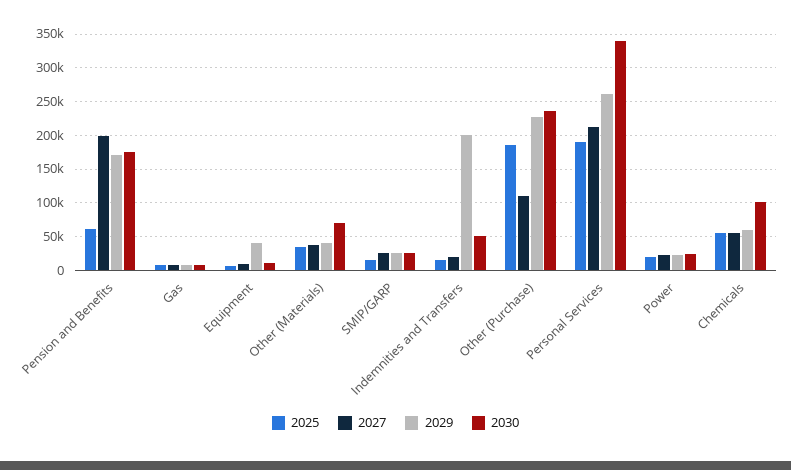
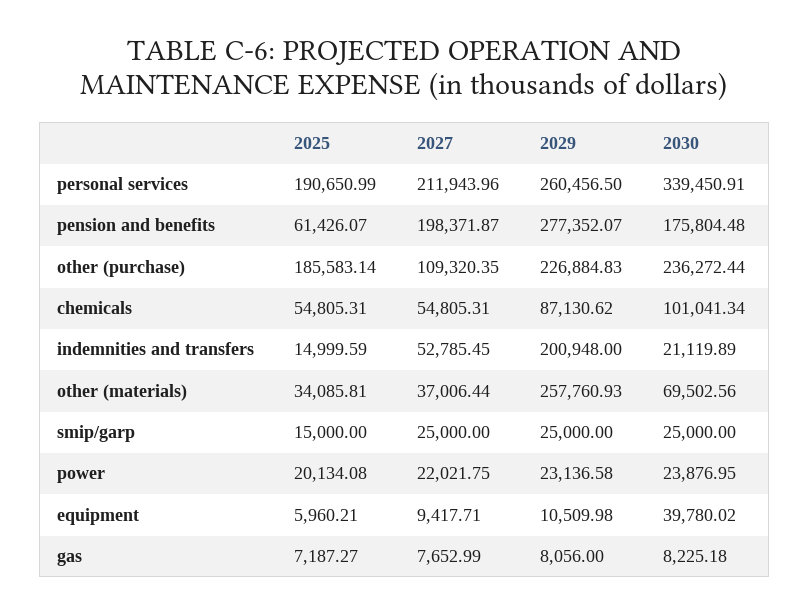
2029, Pension and Benefits: 170000 -> 277352.07
2029, Equipment: 40000 -> 10509.98
2030, Equipment: 10000 -> 39780.02
2029, Other (Materials): 40000 -> 257760.93
2027, Indemnities and Transfers: 20000 -> 52785.45
2030, Indemnities and Transfers: 50000 -> 21119.89
2029, Chemicals: 60000 -> 87130.62

